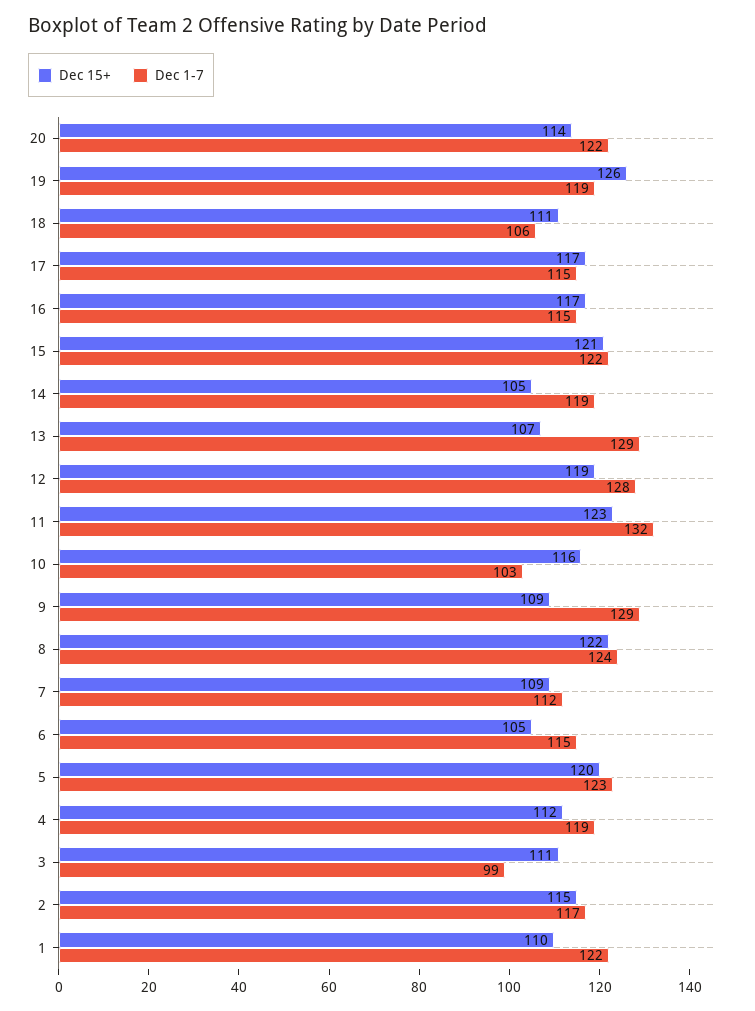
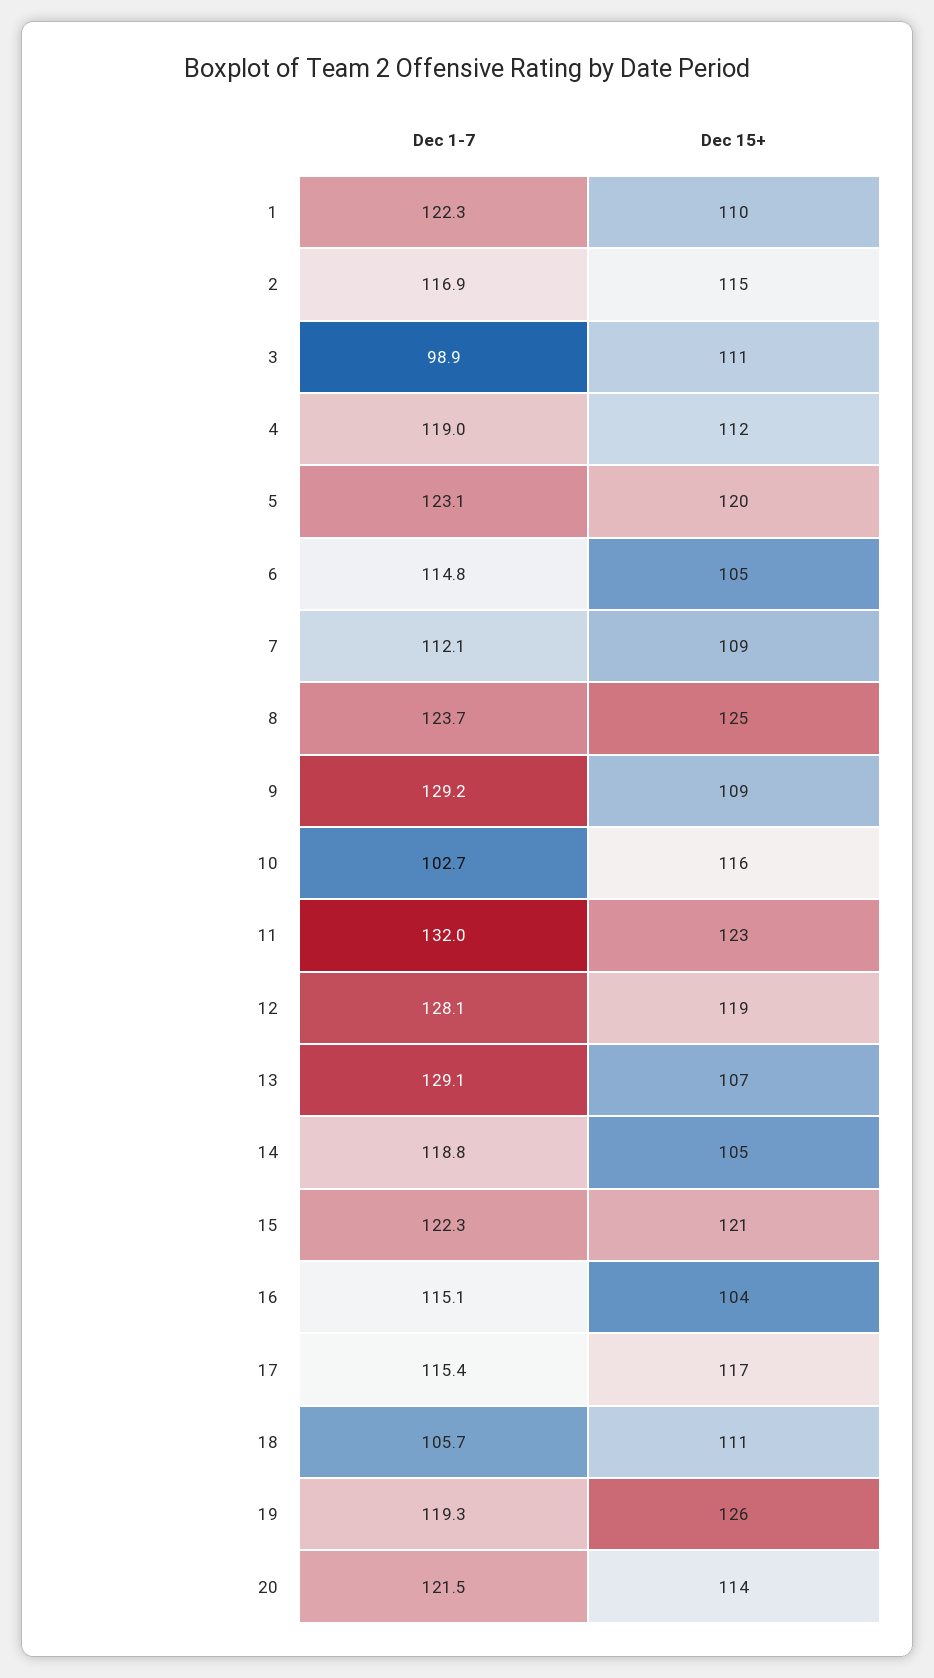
Dec 15+, 16: 117 -> 104
Dec 15+, 8: 122 -> 125

